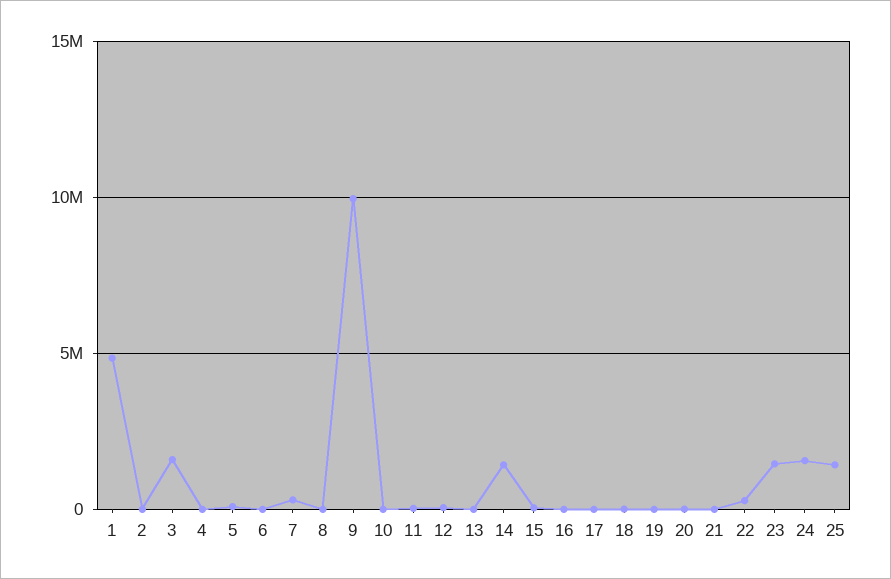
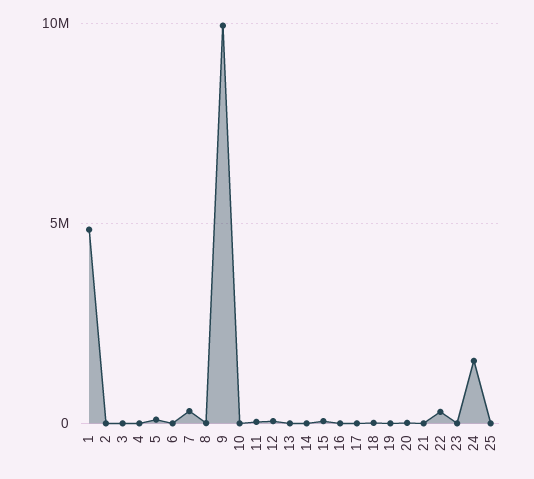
3: 1500000 -> 0
14: 1500000 -> 0
23: 1500000 -> 0
25: 1500000 -> 0

